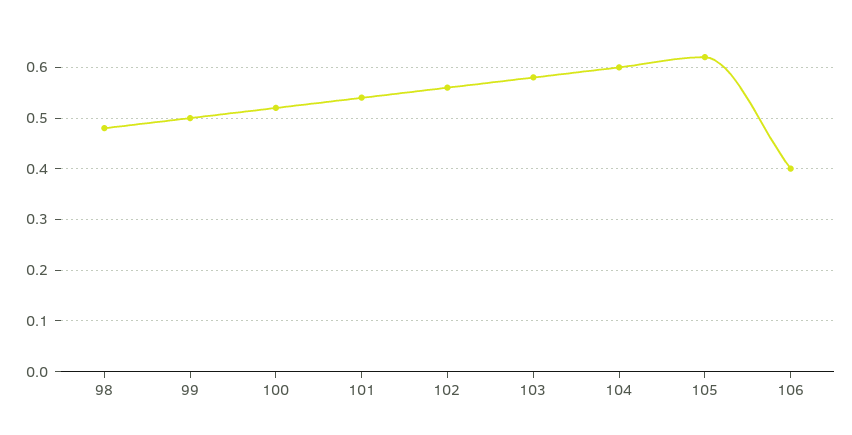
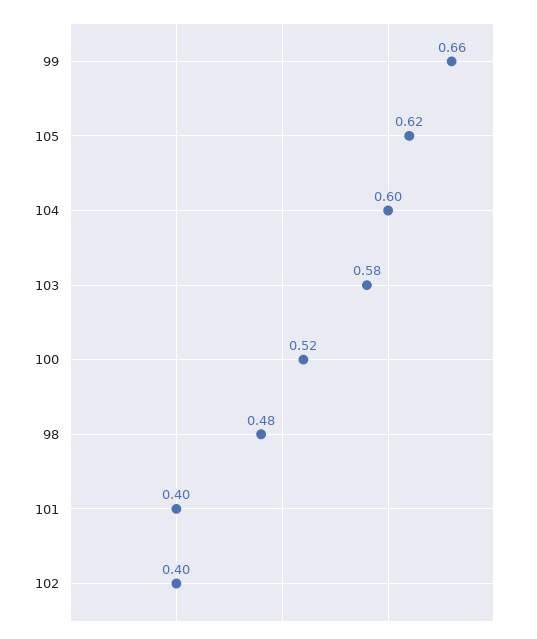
99: 0.5 -> 0.66
101: 0.55 -> 0.4
102: 0.55 -> 0.4
106: 0.4 -> none

